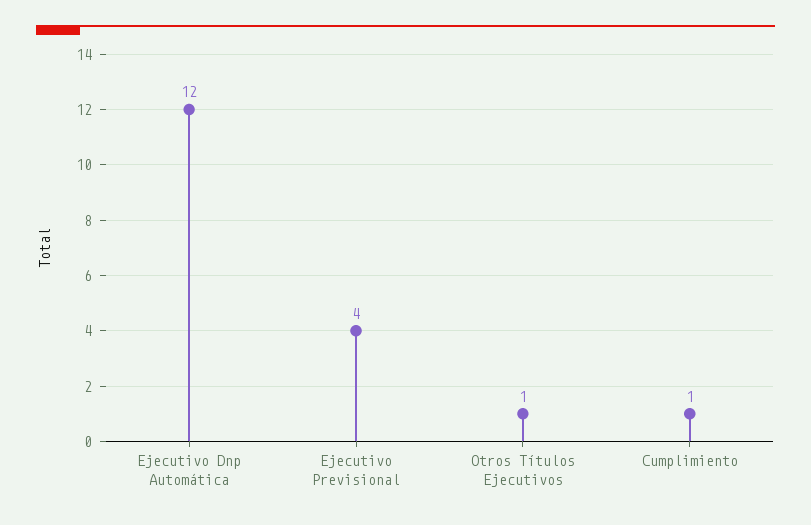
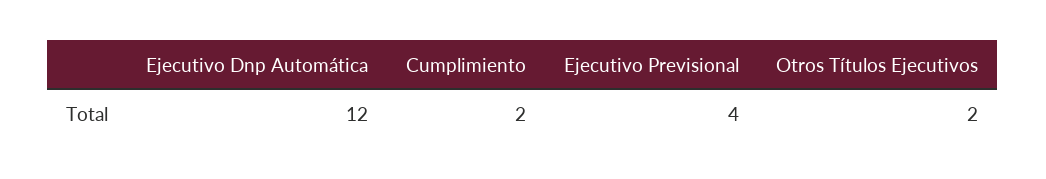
Otros Títulos Ejecutivos: 1 -> 2
Cumplimiento: 1 -> 2

